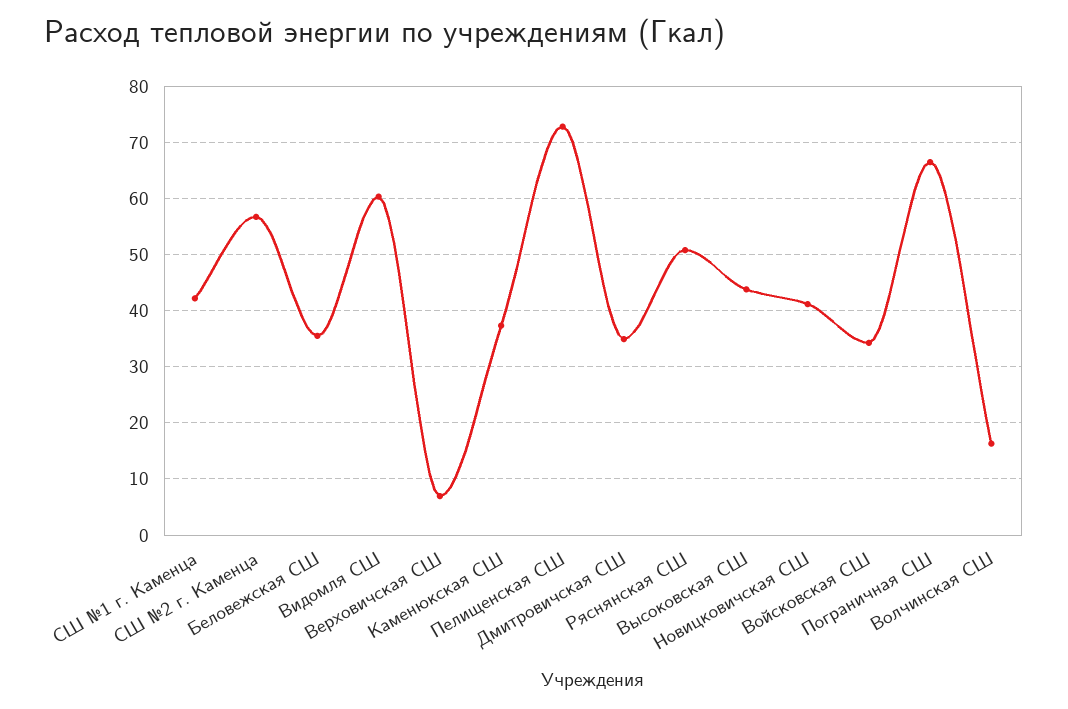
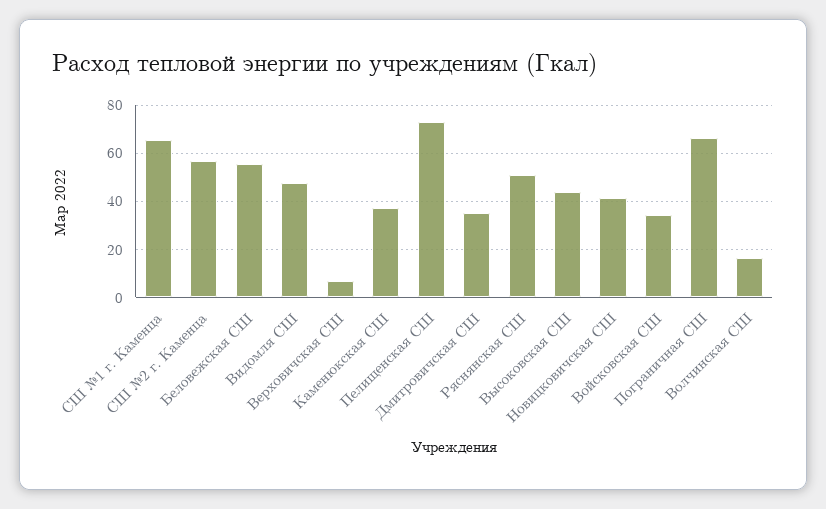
СШ №1 г. Каменца: 42 -> 65
Беловежская СШ: 36 -> 55
Видомля СШ: 60 -> 47.5

